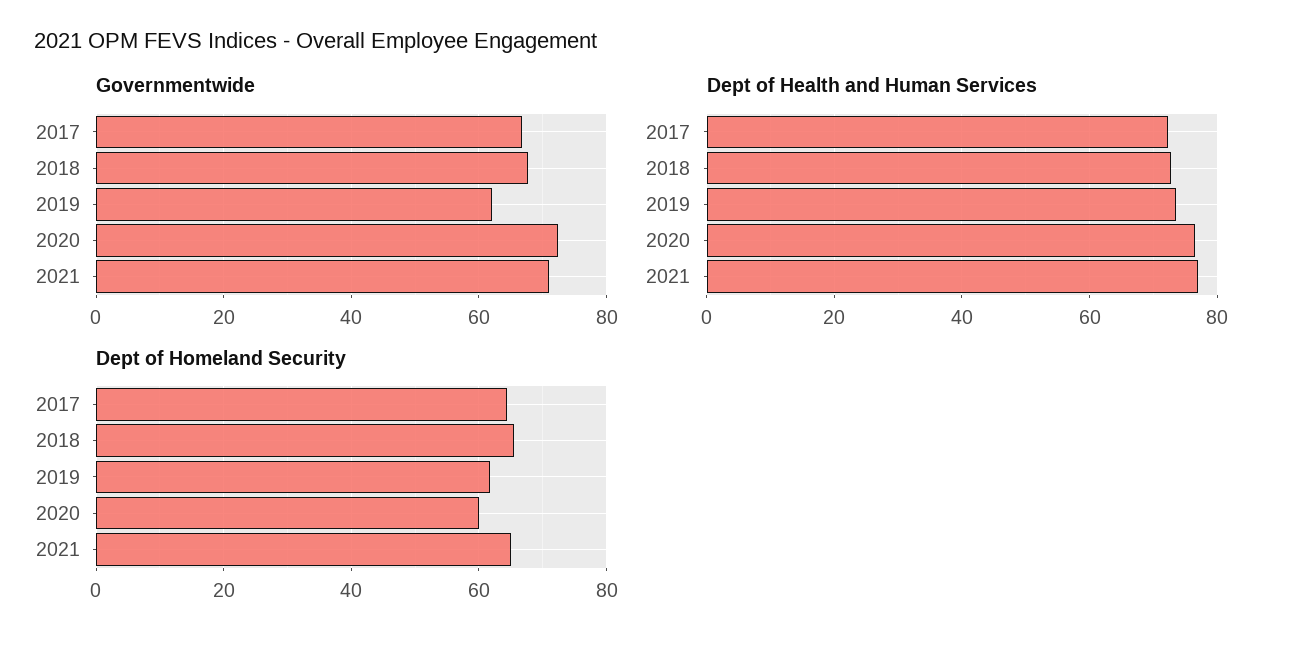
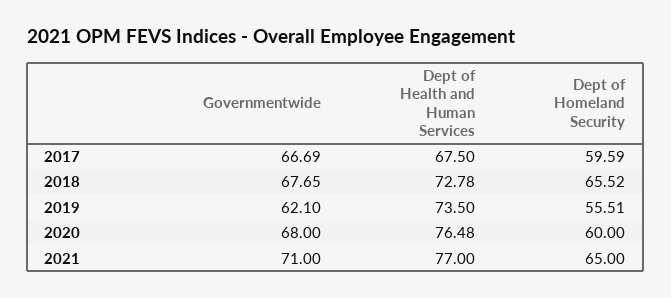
Governmentwide, 2020: 72 -> 68
Dept of Health and Human Services, 2017: 72 -> 67.5
Dept of Homeland Security, 2017: 64 -> 59.59
Dept of Homeland Security, 2019: 62 -> 55.51

